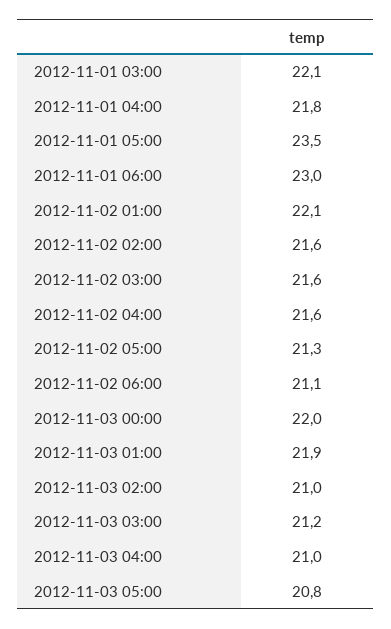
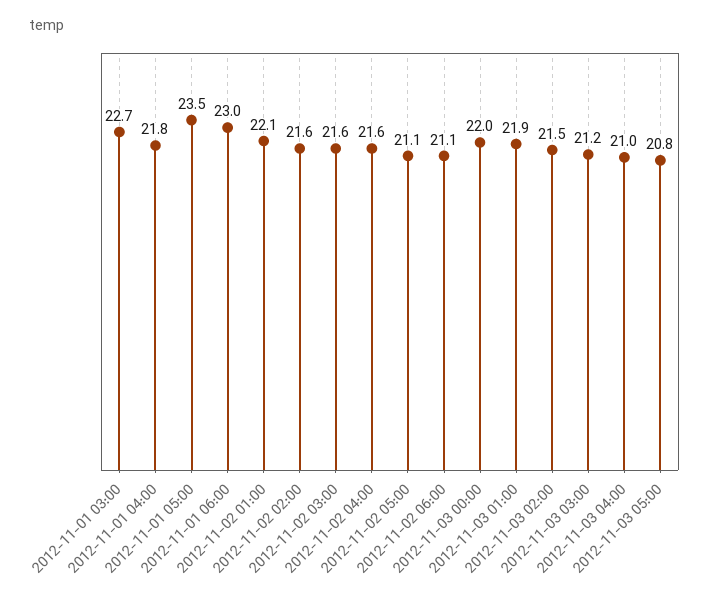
2012-11-01 03:00: 22.1 -> 22.7
2012-11-02 05:00: 21.3 -> 21.1
2012-11-03 02:00: 21 -> 21.5

